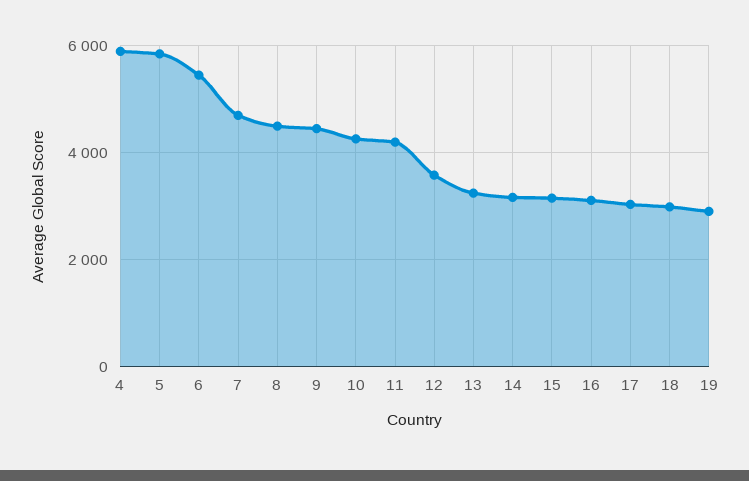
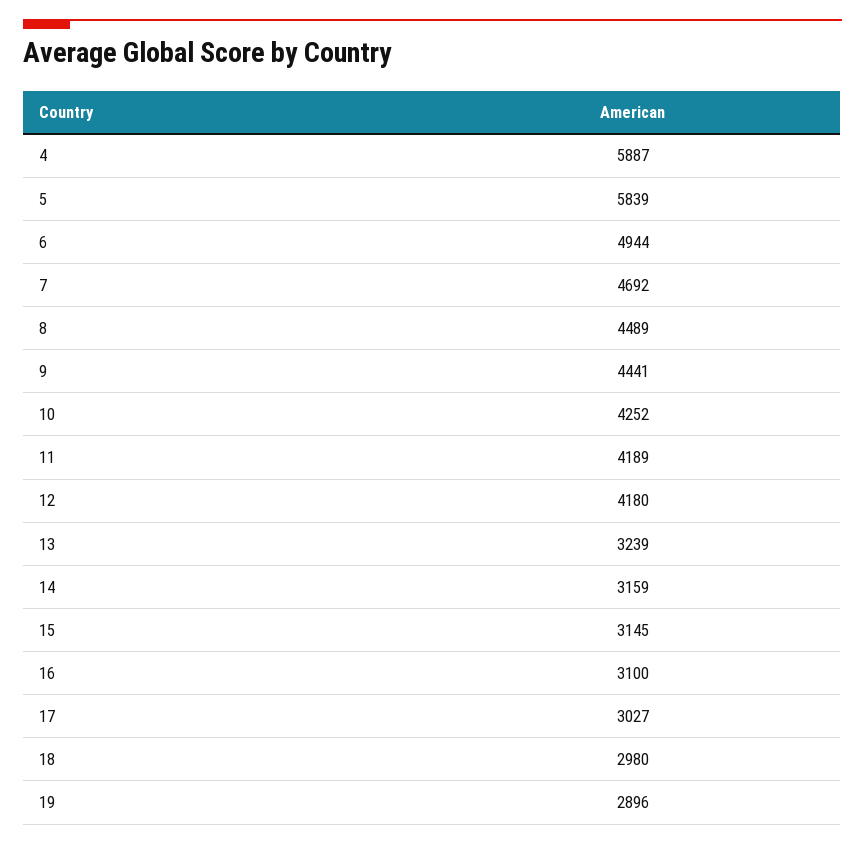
6: 5400 -> 4944
12: 3600 -> 4180

